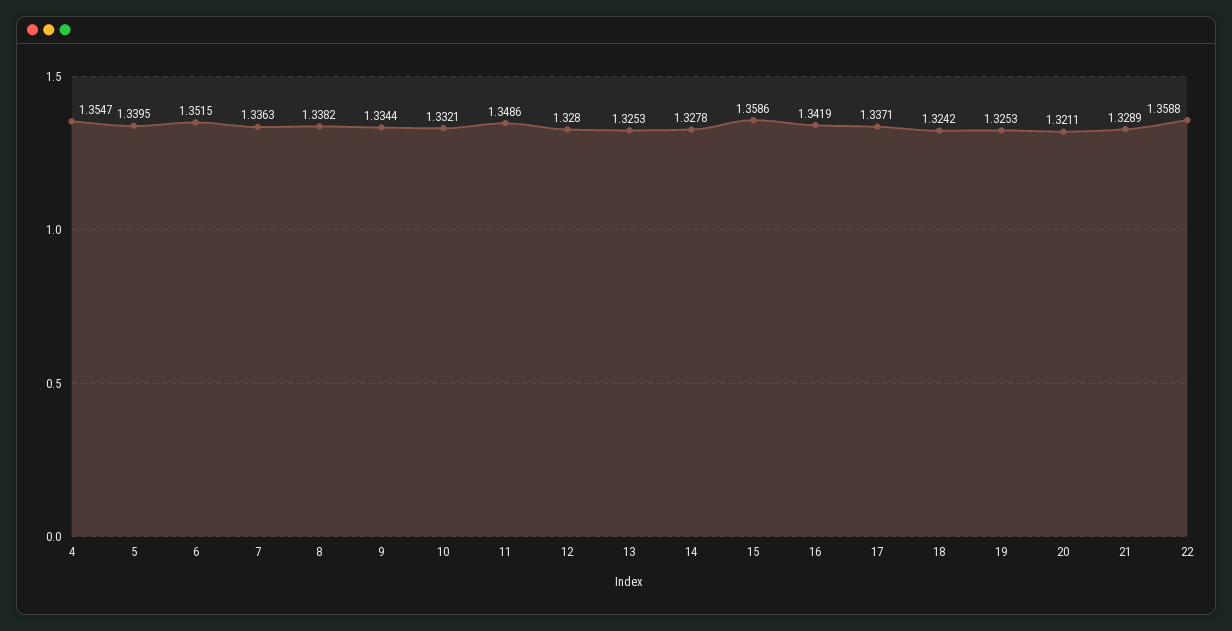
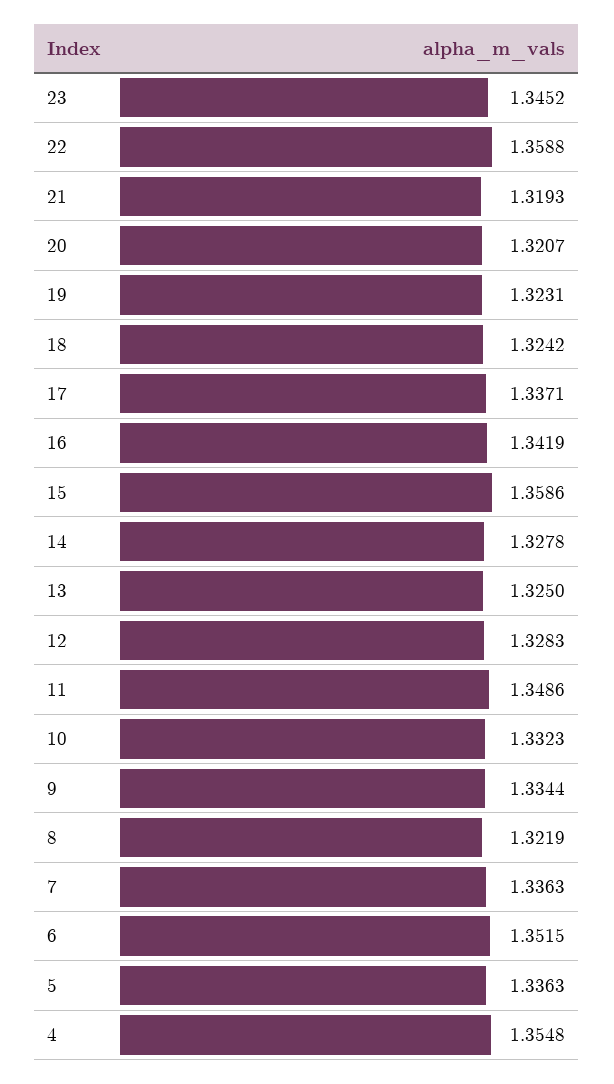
4: 1.3547 -> 1.3548
5: 1.3395 -> 1.3363
8: 1.3382 -> 1.3219
10: 1.3321 -> 1.3323
12: 1.328 -> 1.3283
13: 1.3253 -> 1.325
19: 1.3253 -> 1.3231
20: 1.3211 -> 1.3207
21: 1.3289 -> 1.3193
23: none -> 1.3452

